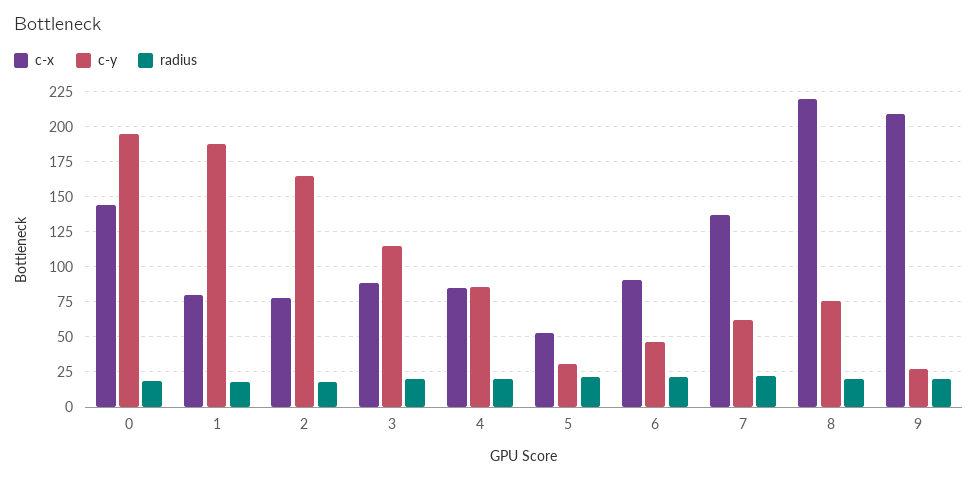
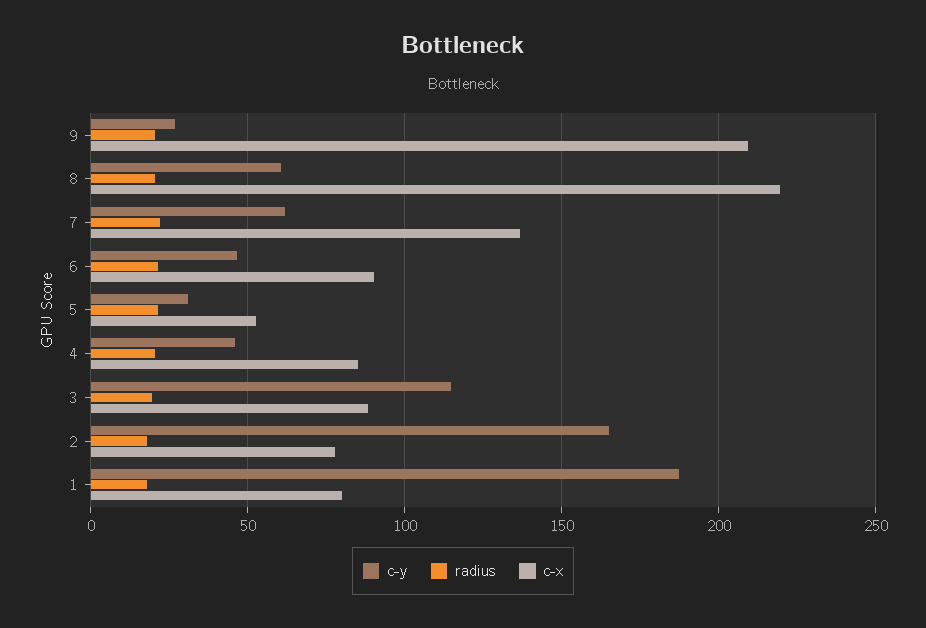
c-x, 0: 145 -> none
c-y, 0: 195 -> none
radius, 0: 20 -> none
c-y, 4: 85 -> 45
c-y, 8: 75 -> 60

